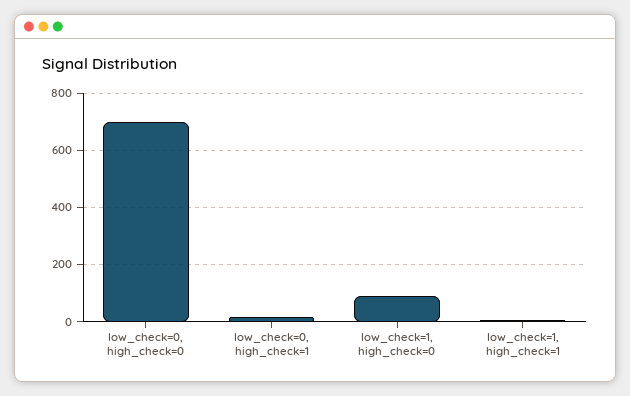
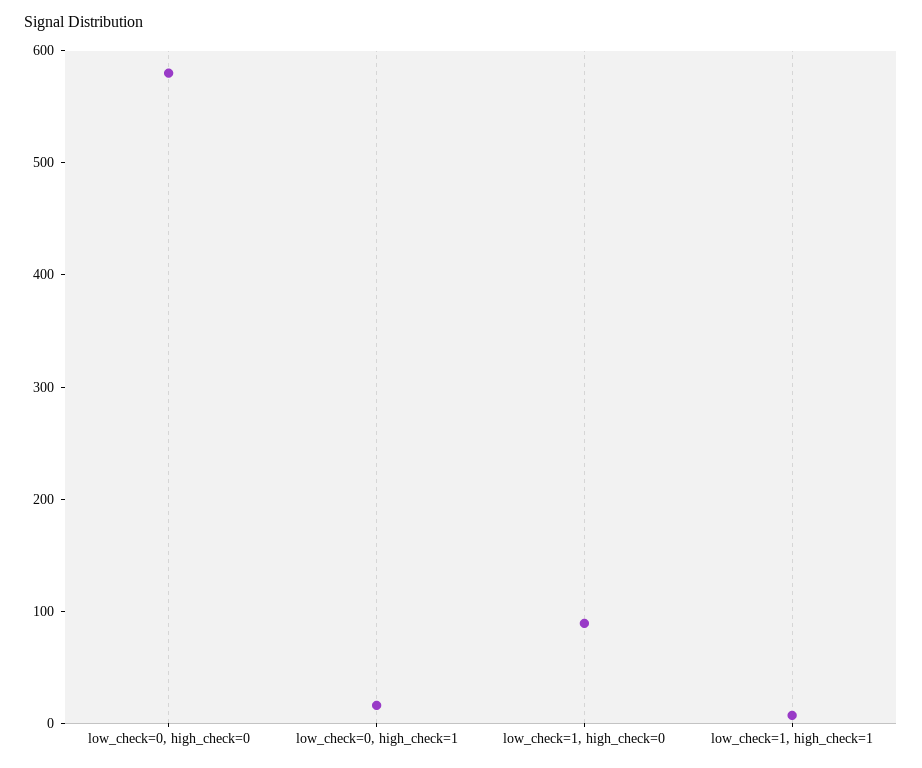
low_check=0, high_check=0: 700 -> 580

